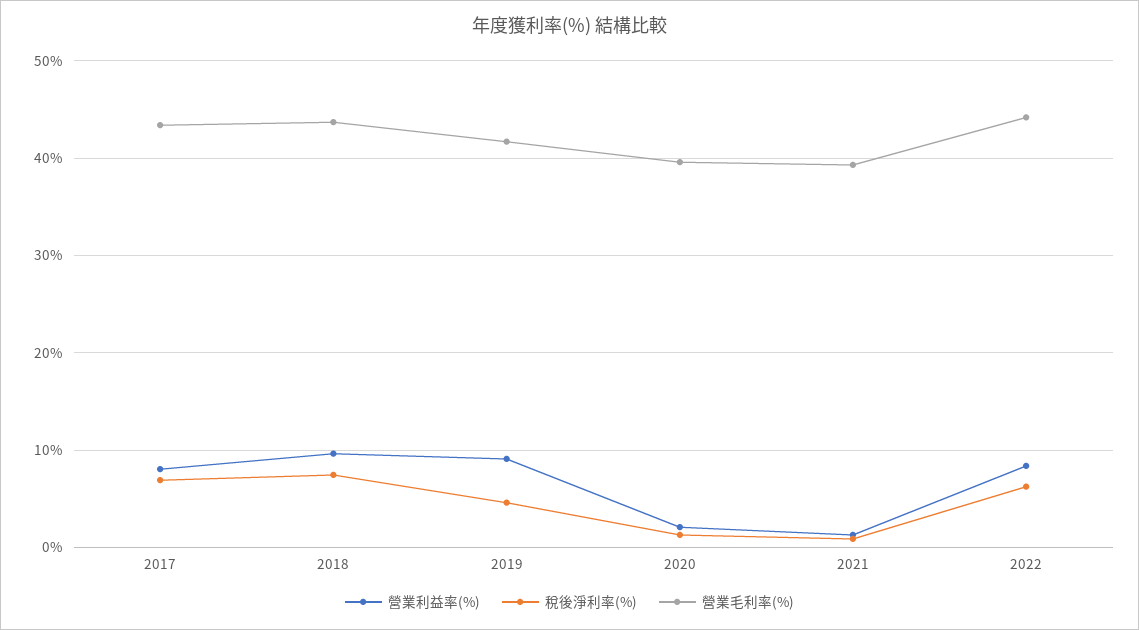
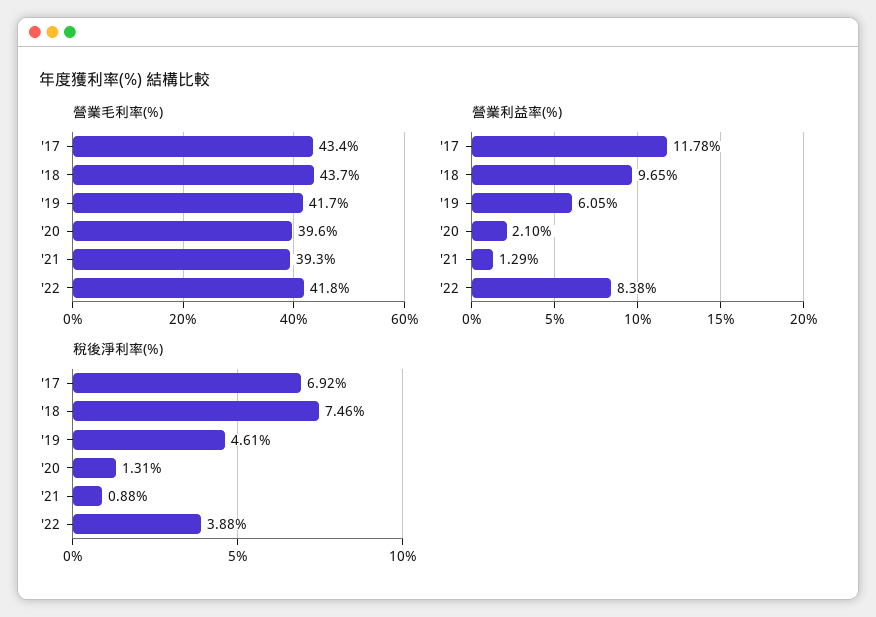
營業利益率(%), 2017: 8 -> 11.78
營業利益率(%), 2019: 9 -> 6.05
稅後淨利率(%), 2022: 6 -> 3.88
營業毛利率(%), 2022: 44 -> 41.8

